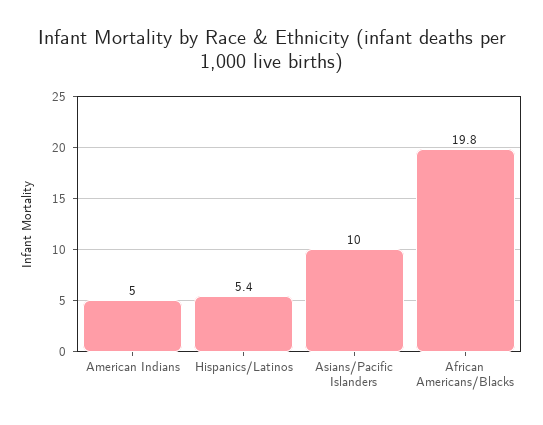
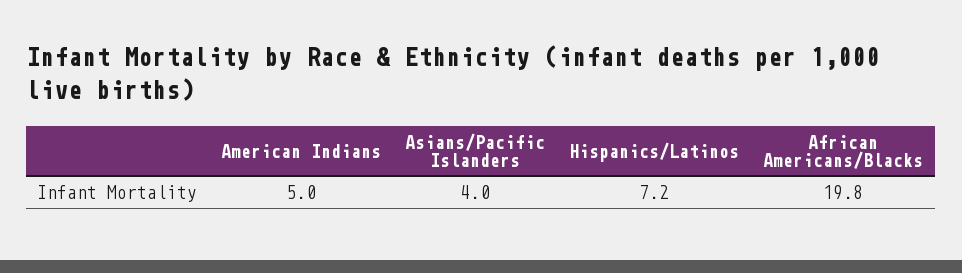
Hispanics/Latinos: 5.4 -> 7.2
Asians/Pacific Islanders: 10 -> 4

